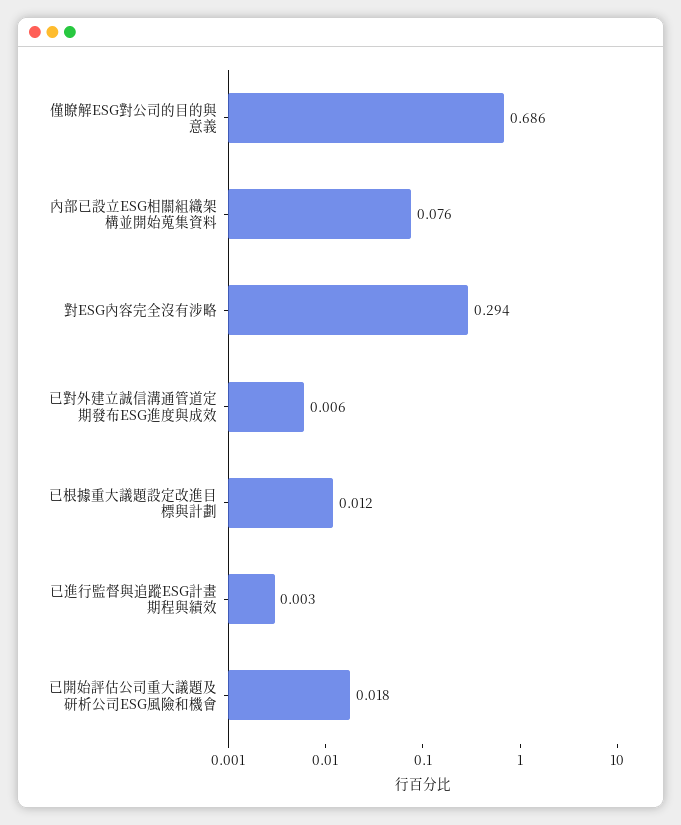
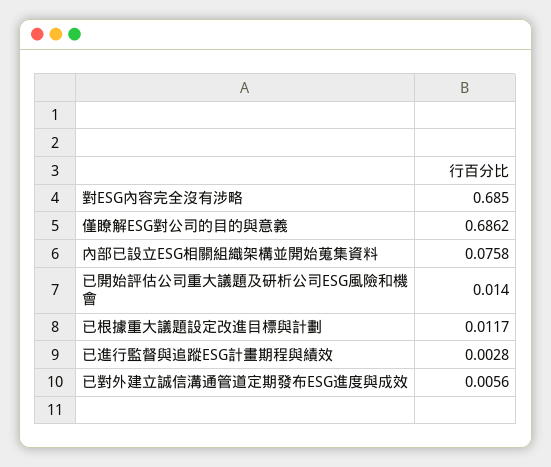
對ESG內容完全沒有涉略: 0.294 -> 0.685
已開始評估公司重大議題及研析公司ESG風險和機會: 0.018 -> 0.014

